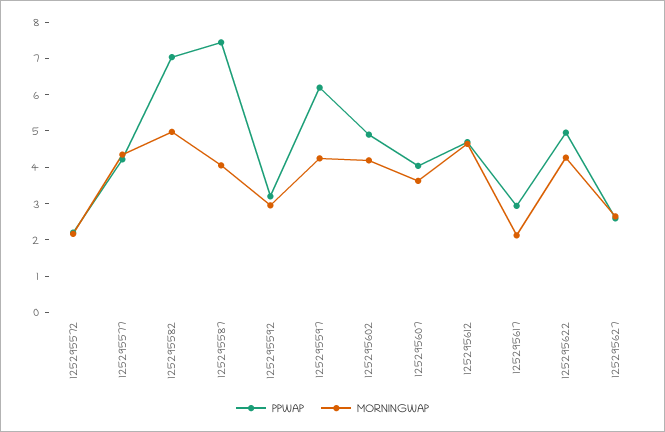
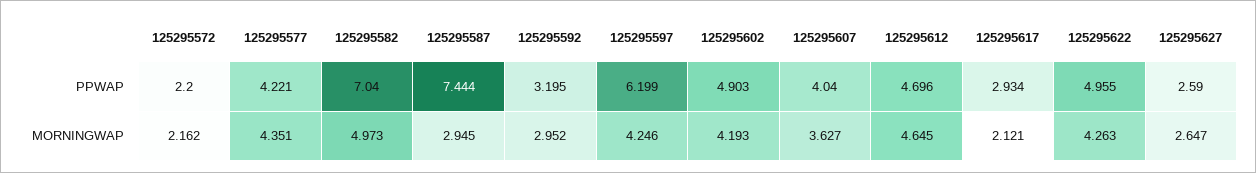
MORNINGWAP, 125295587: 4 -> 2.945

